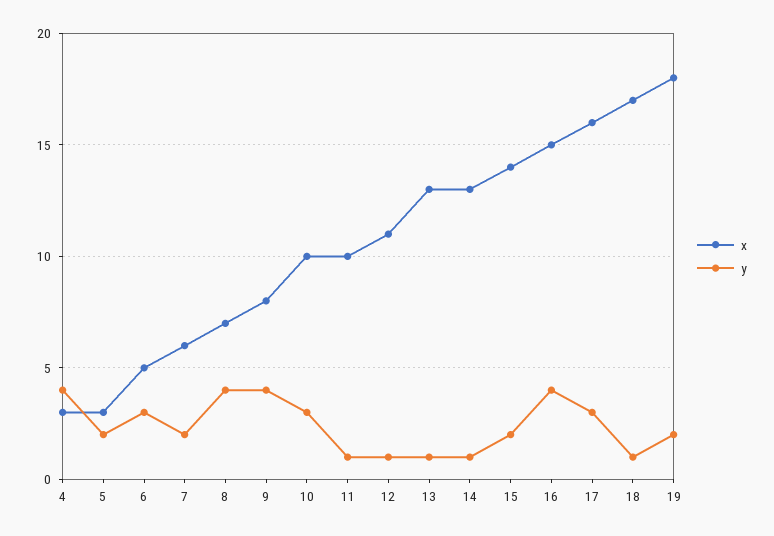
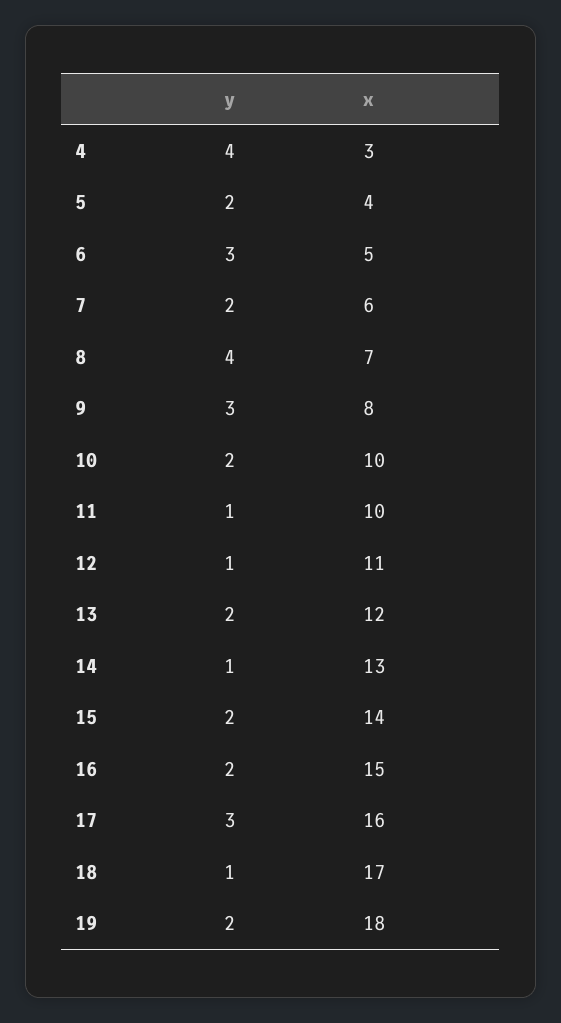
x, 5: 3 -> 4
y, 9: 4 -> 3
y, 10: 3 -> 2
x, 13: 13 -> 12
y, 13: 1 -> 2
y, 16: 4 -> 2

